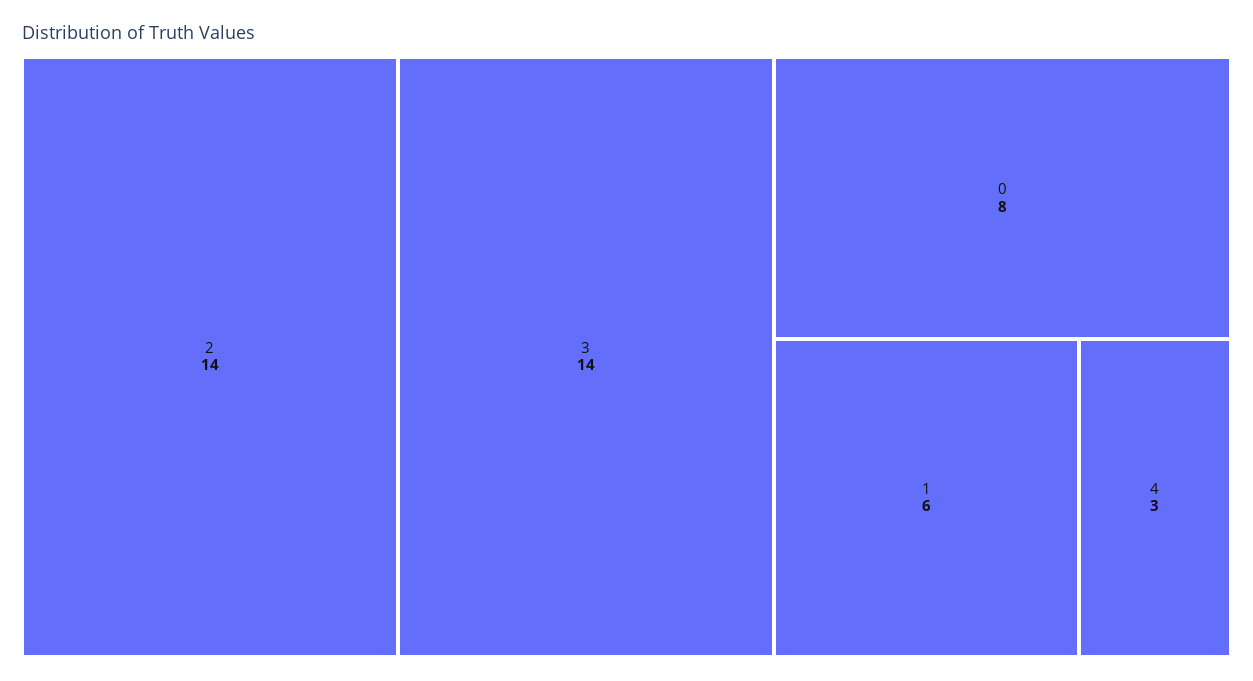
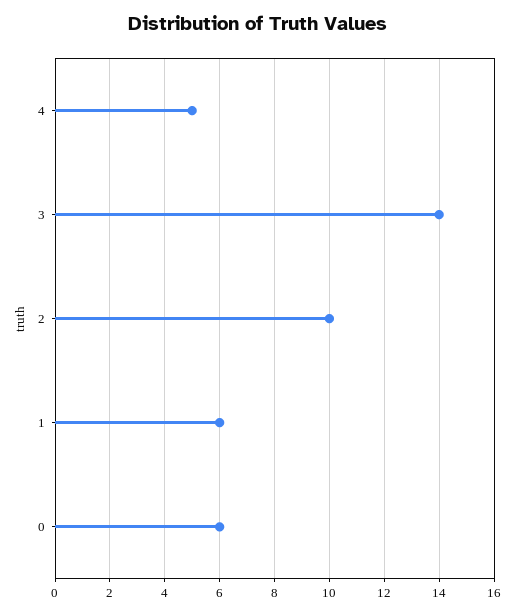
2: 14 -> 10
0: 8 -> 6
4: 3 -> 5

